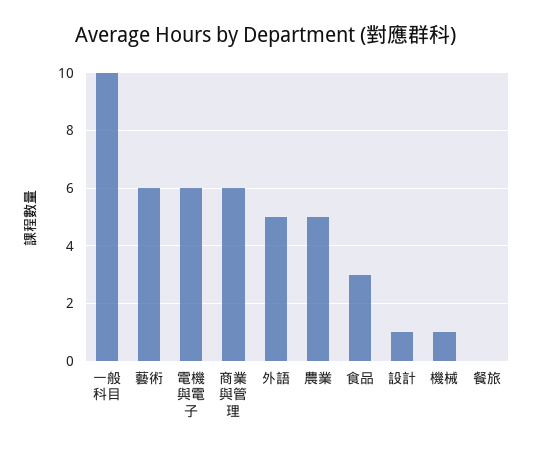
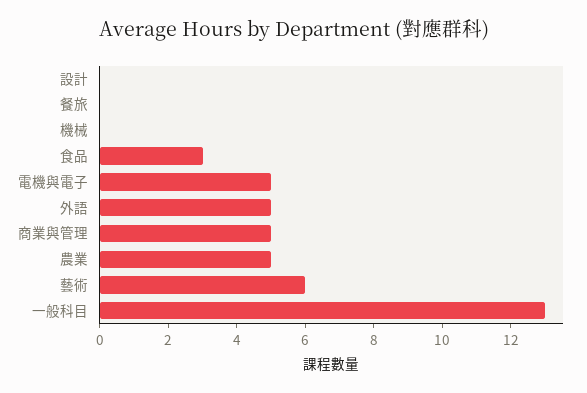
一般科目: 10 -> 13
電機與電子: 6 -> 5
商業與管理: 6 -> 5
設計: 1 -> 0
機械: 1 -> 0

